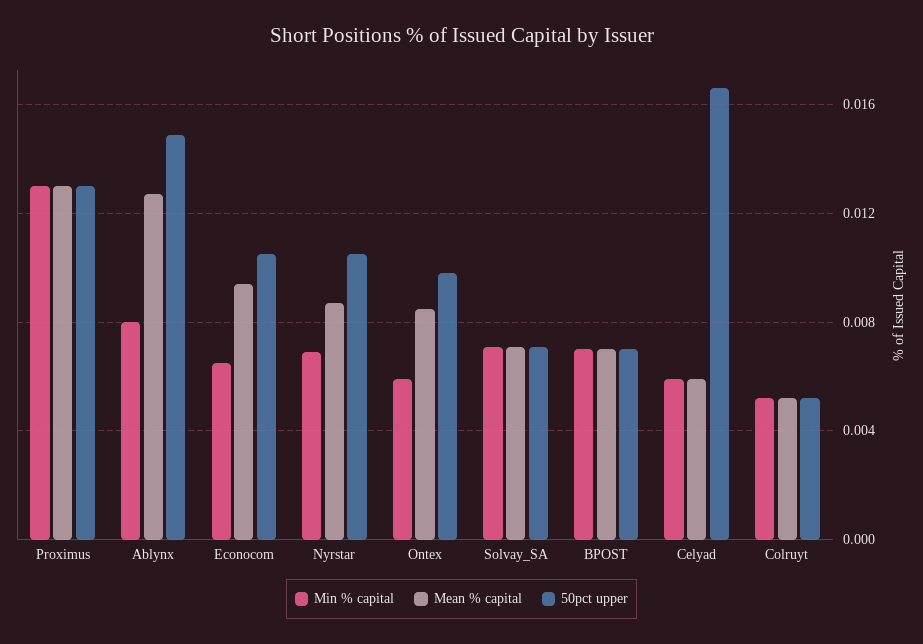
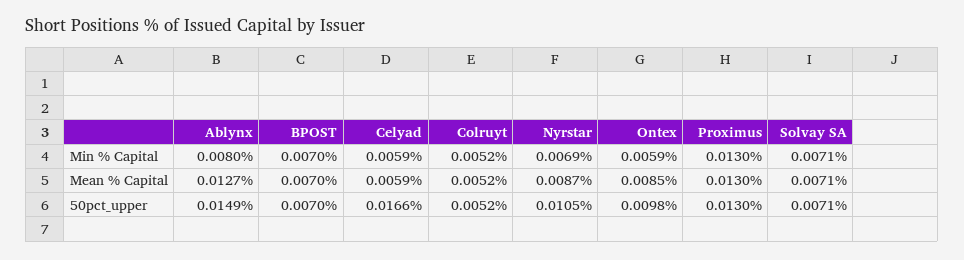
Min % capital, Econocom: 0.0065 -> none
Mean % capital, Econocom: 0.0095 -> none
50pct upper, Econocom: 0.0105 -> none

